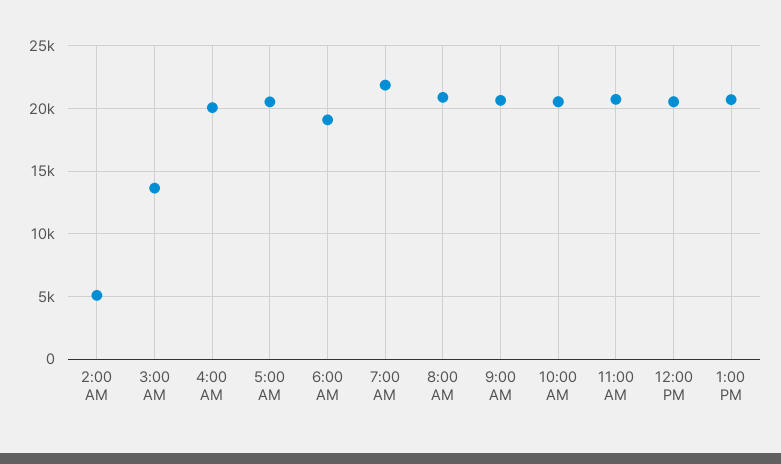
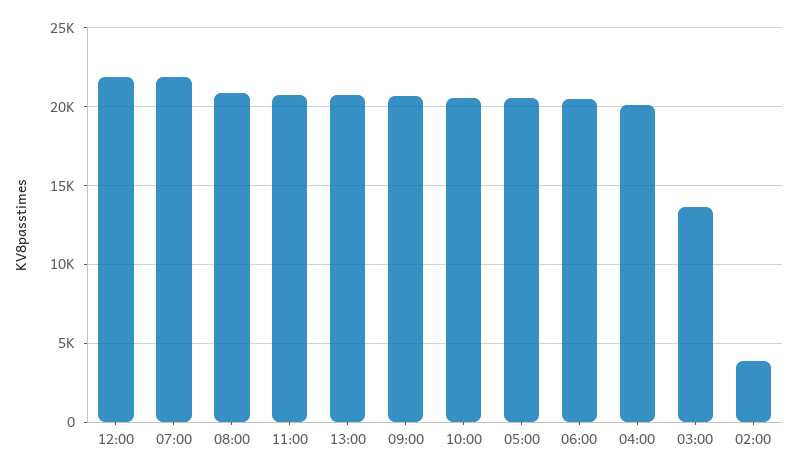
2:00 AM: 5000 -> 4000
6:00 AM: 19000 -> 20500
12:00 PM: 20500 -> 22000

